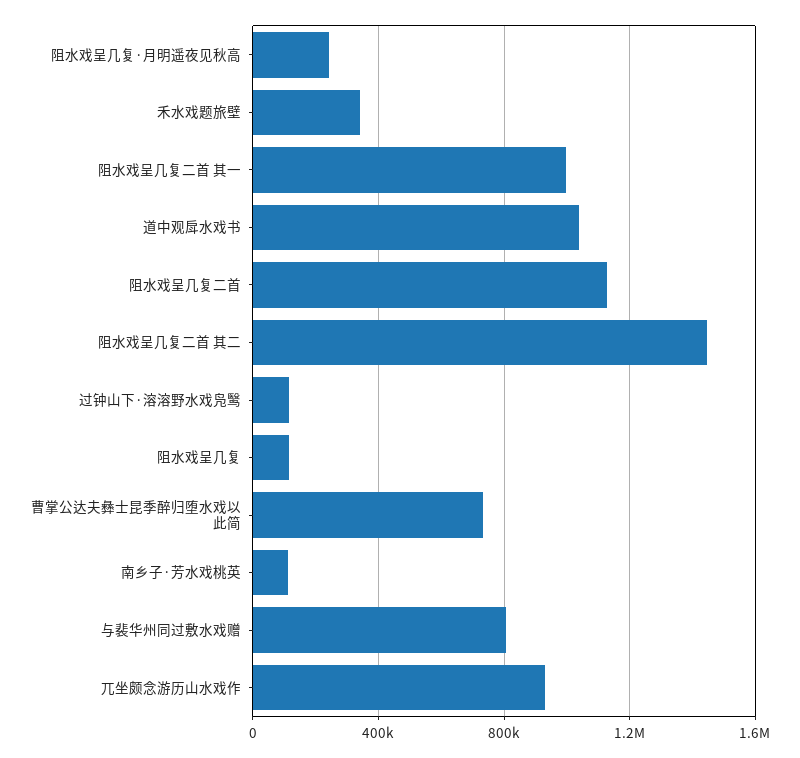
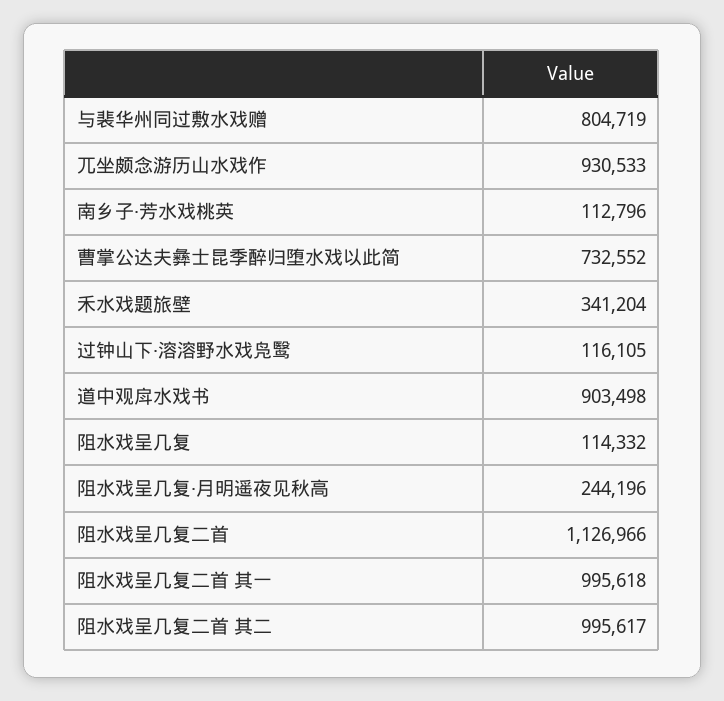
道中观戽水戏书: 1050000 -> 903498
阻水戏呈几复二首 其二: 1450000 -> 995617

